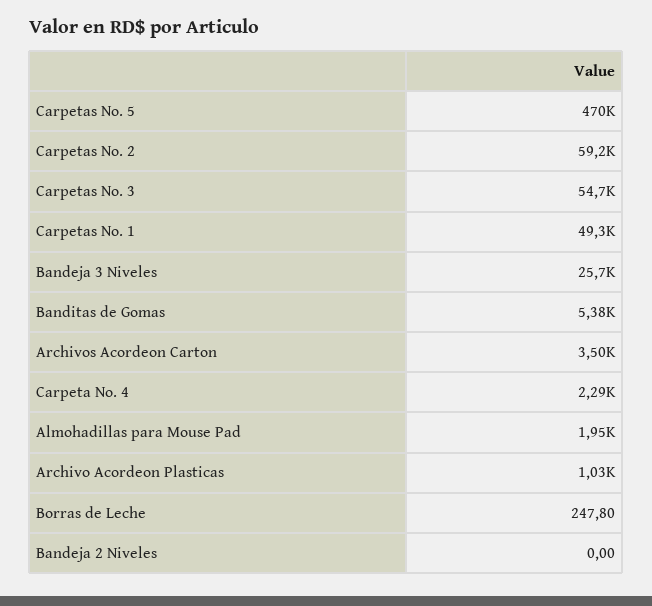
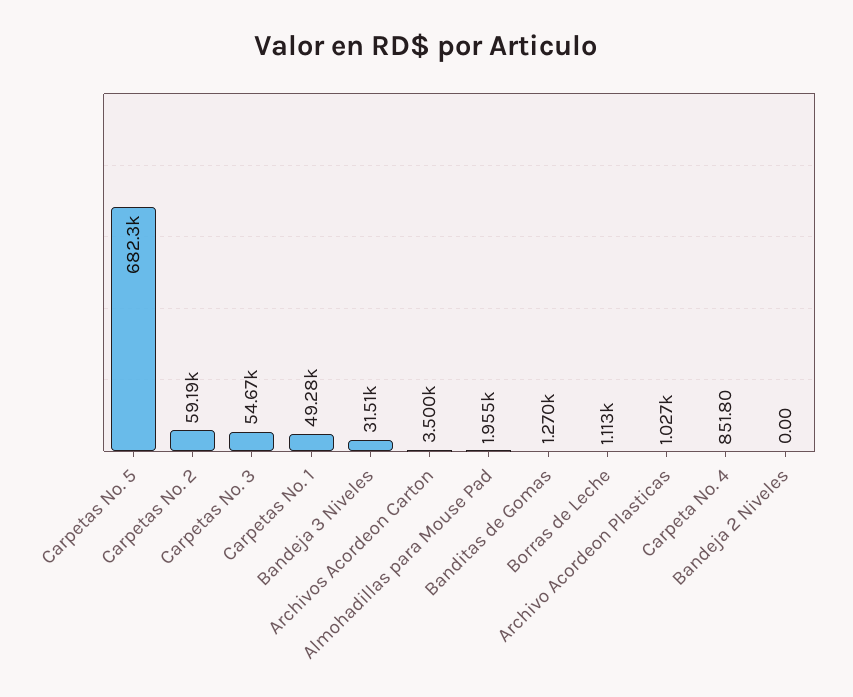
Carpetas No. 5: 470000 -> 682300
Bandeja 3 Niveles: 25700 -> 31510
Banditas de Gomas: 5380 -> 1270
Carpeta No. 4: 2290 -> 851.8
Borras de Leche: 247.8 -> 1113

